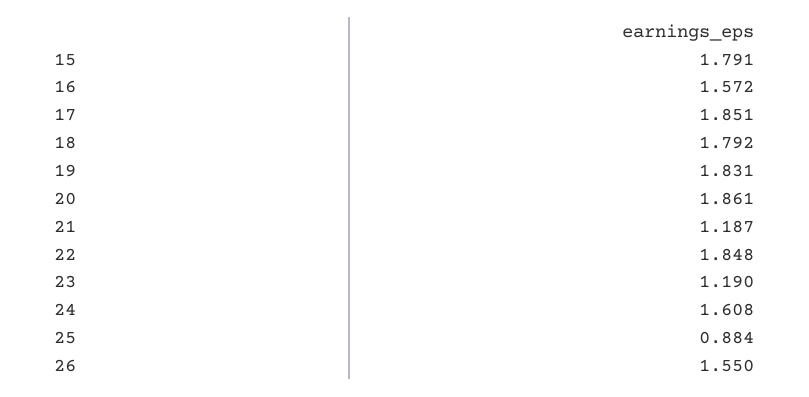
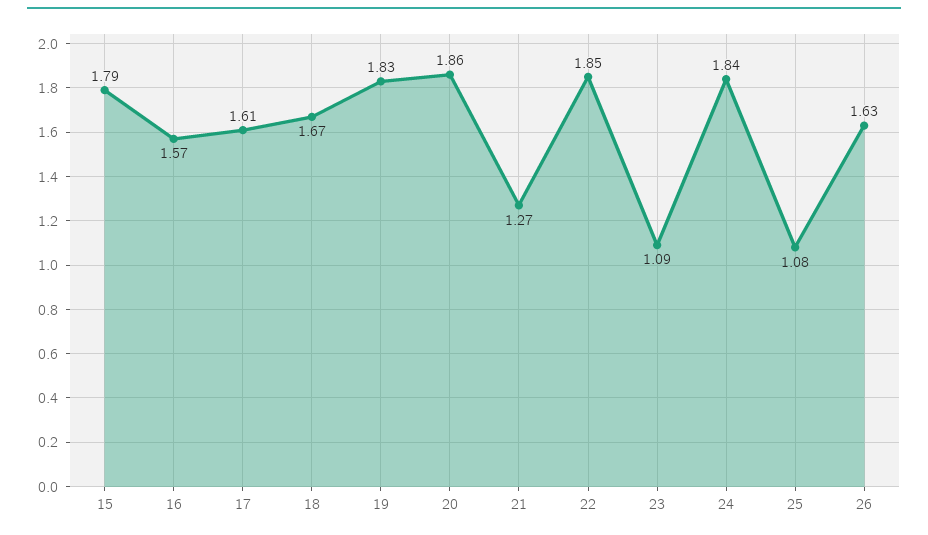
17: 1.851 -> 1.61
18: 1.792 -> 1.67
21: 1.187 -> 1.27
23: 1.19 -> 1.09
24: 1.608 -> 1.84
25: 0.884 -> 1.08
26: 1.55 -> 1.63

